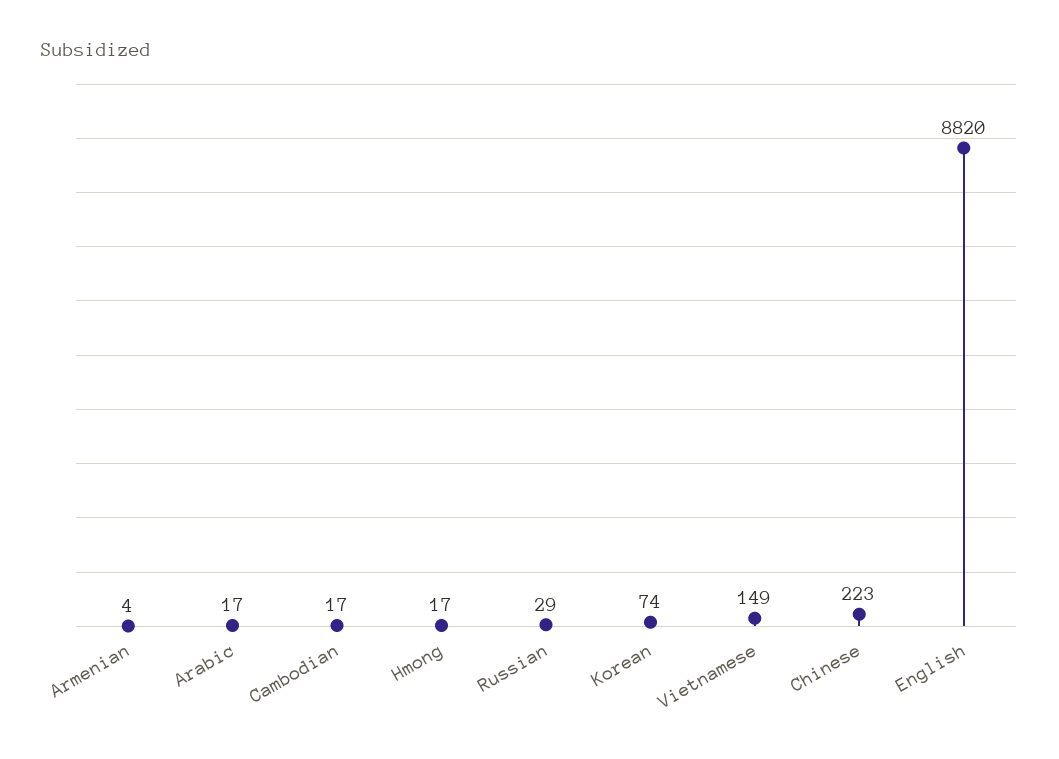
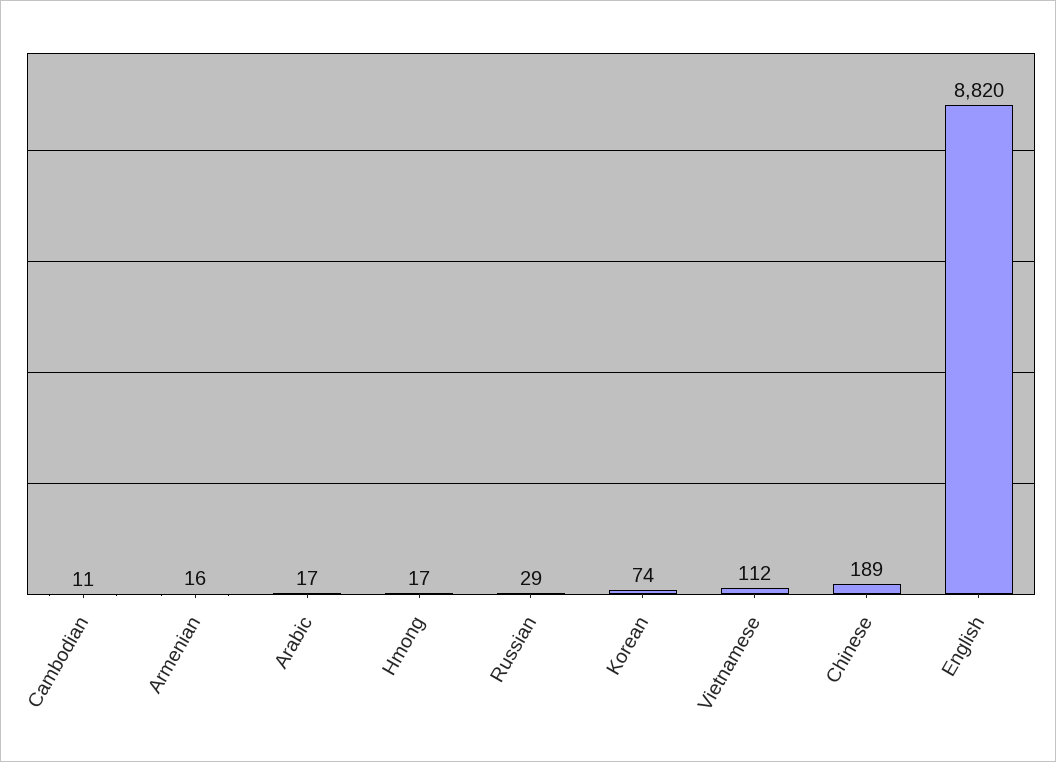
Armenian: 4 -> 16
Cambodian: 17 -> 11
Vietnamese: 149 -> 112
Chinese: 223 -> 189

